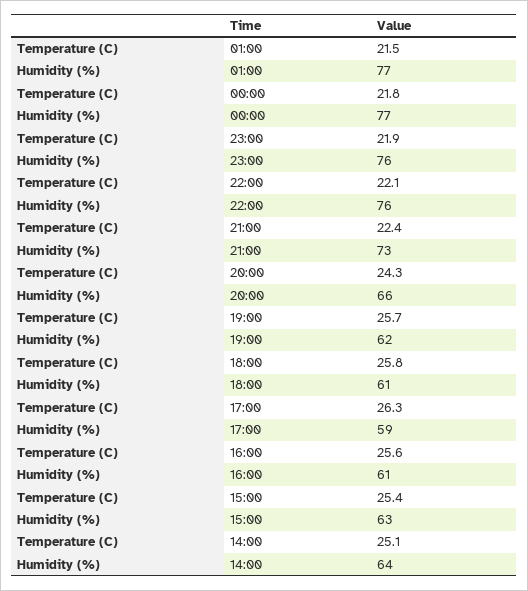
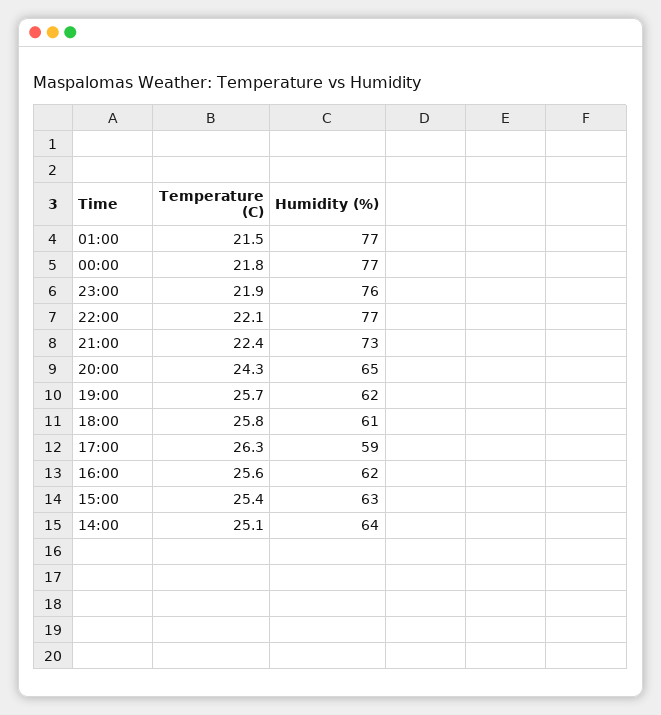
Humidity (%), 22:00: 76 -> 77
Humidity (%), 20:00: 66 -> 65
Humidity (%), 16:00: 61 -> 62

